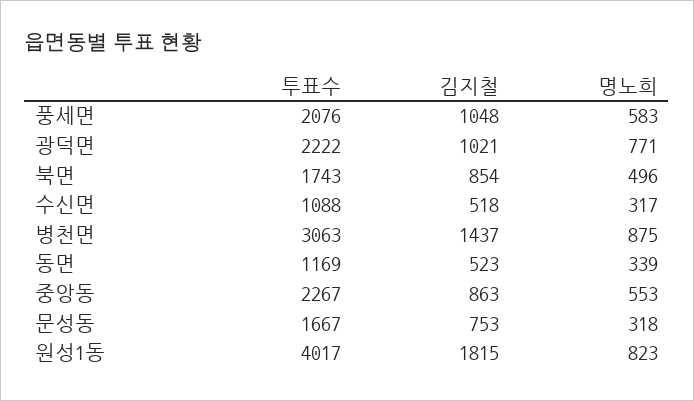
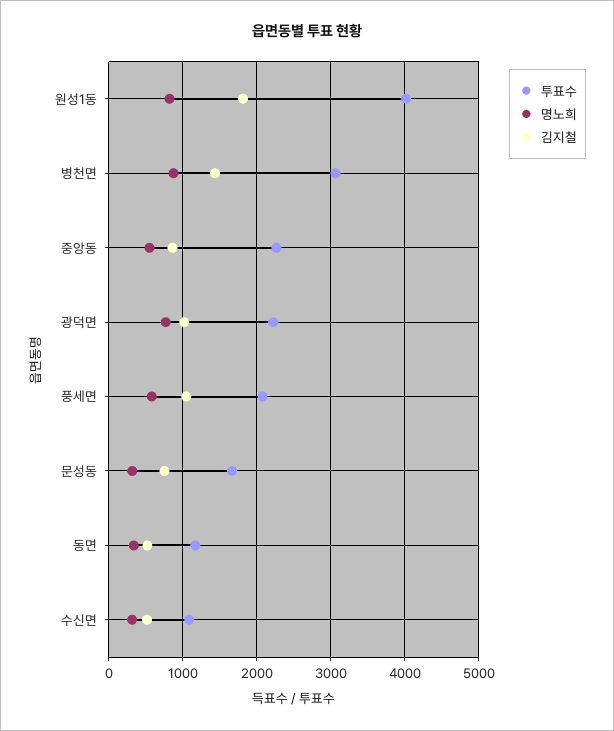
투표수, 북면: 1743 -> none
김지철, 북면: 854 -> none
명노희, 북면: 496 -> none

